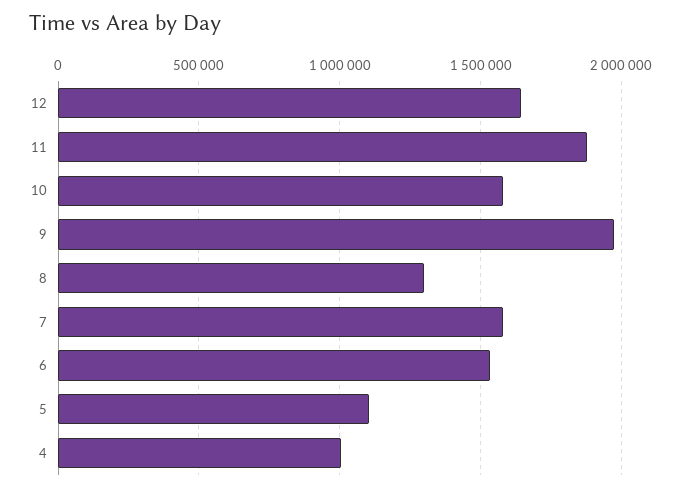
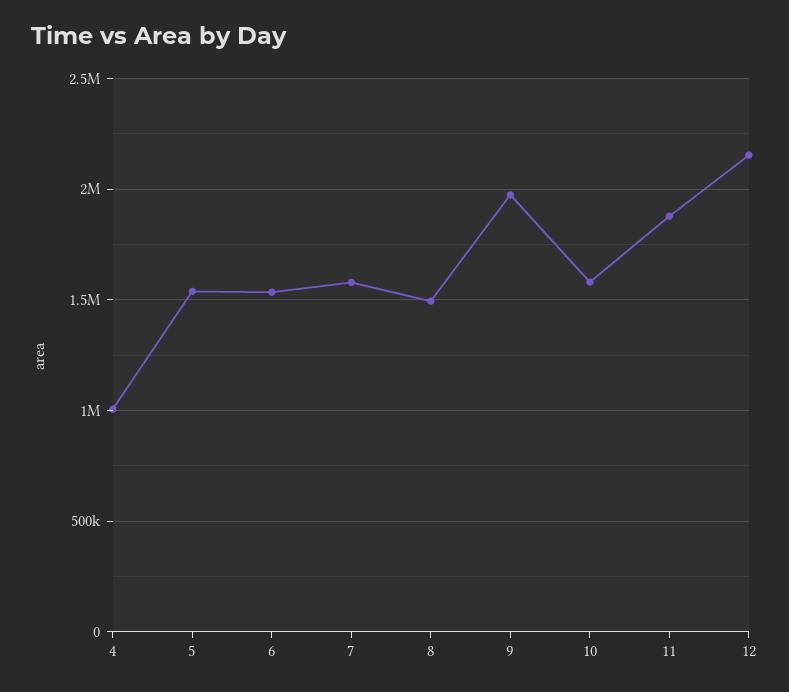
12: 1650000 -> 2150000
8: 1300000 -> 1500000
5: 1100000 -> 1550000

